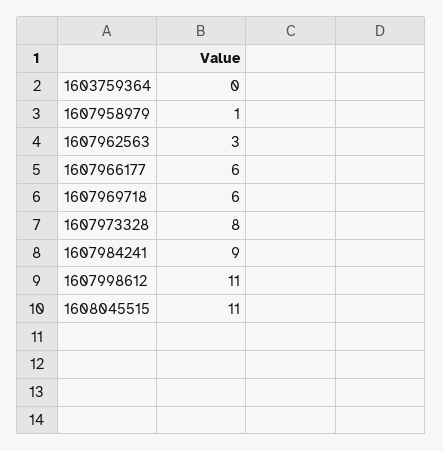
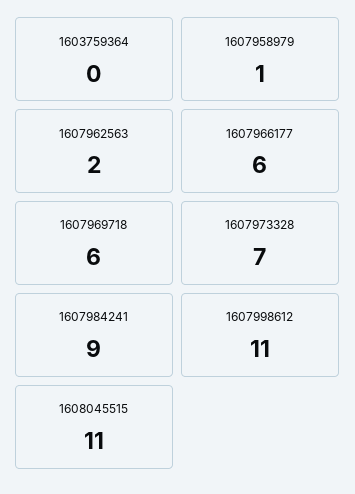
1607962563: 3 -> 2
1607973328: 8 -> 7

